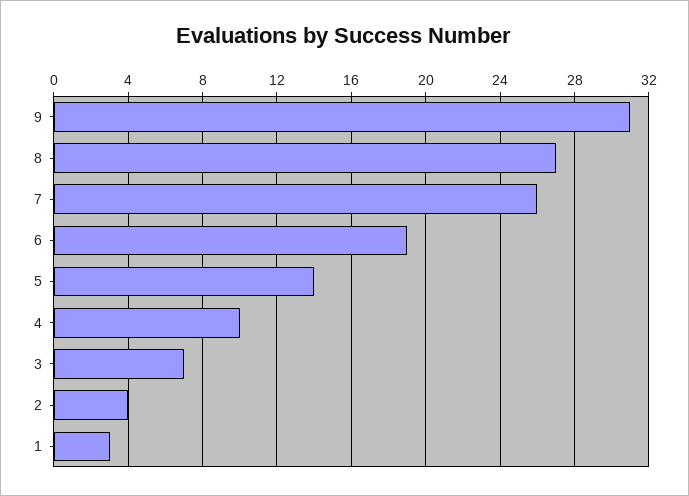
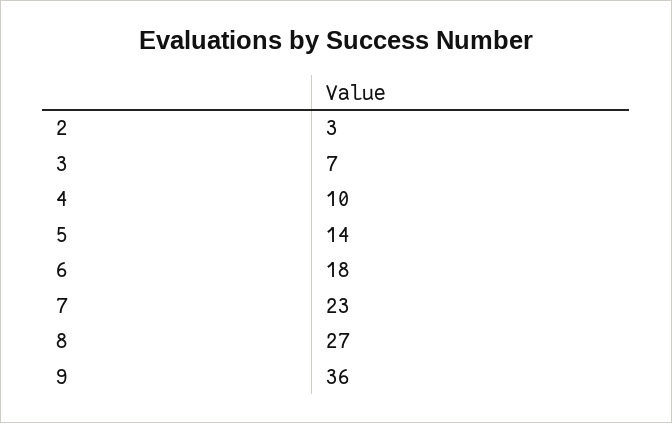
9: 31 -> 36
7: 26 -> 23
6: 19 -> 18
2: 4 -> 3
1: 3 -> none

